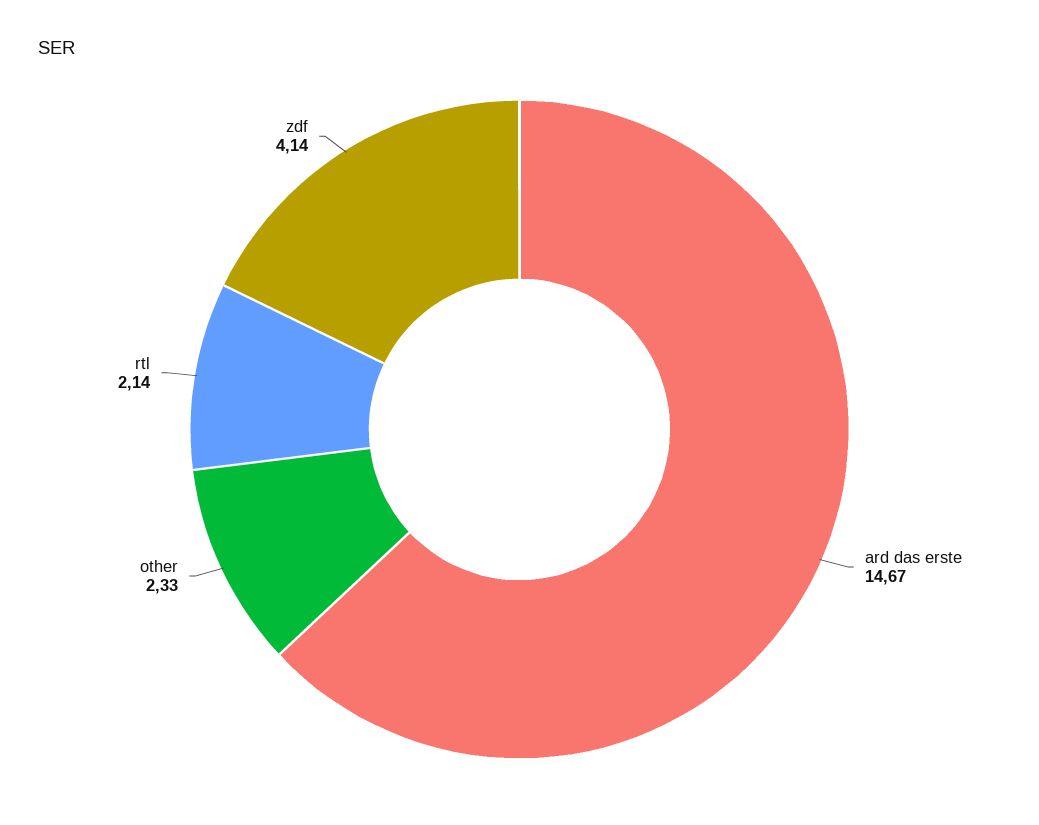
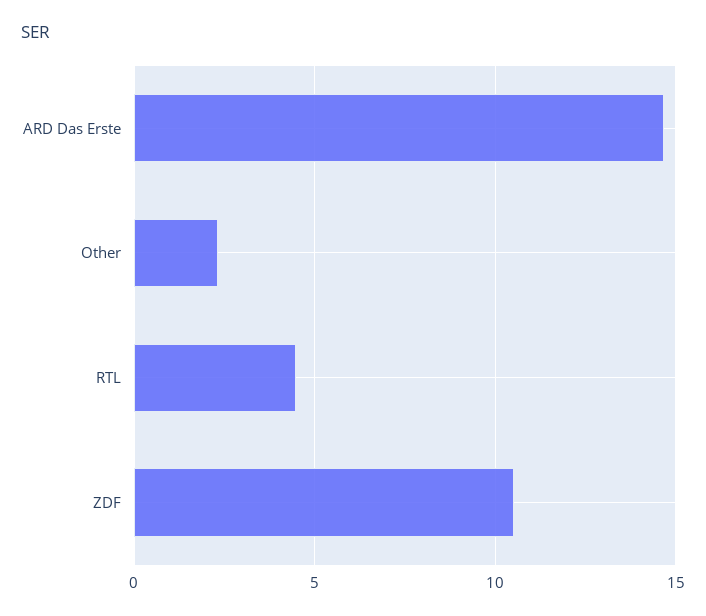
rtl: 2.14 -> 4.5
zdf: 4.14 -> 10.5

